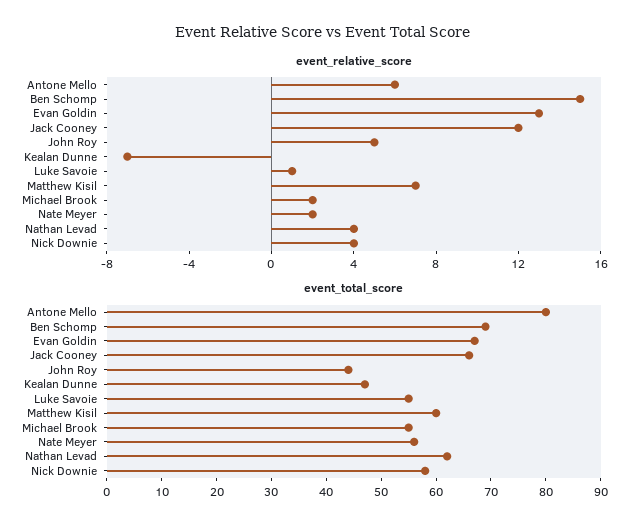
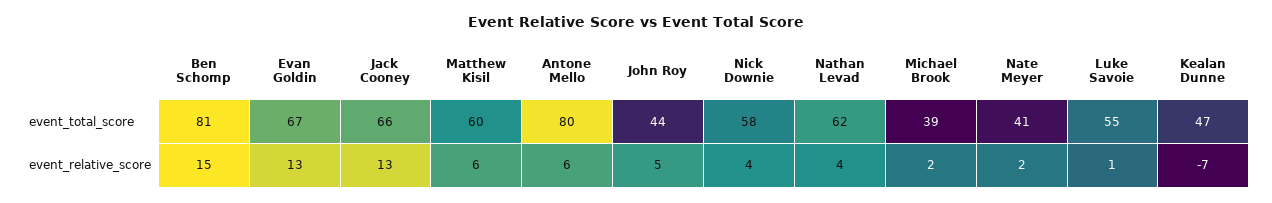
event_relative_score, Jack Cooney: 12 -> 13
event_relative_score, Matthew Kisil: 7 -> 6
event_total_score, Ben Schomp: 70 -> 81
event_total_score, Michael Brook: 55 -> 39
event_total_score, Nate Meyer: 55 -> 41

